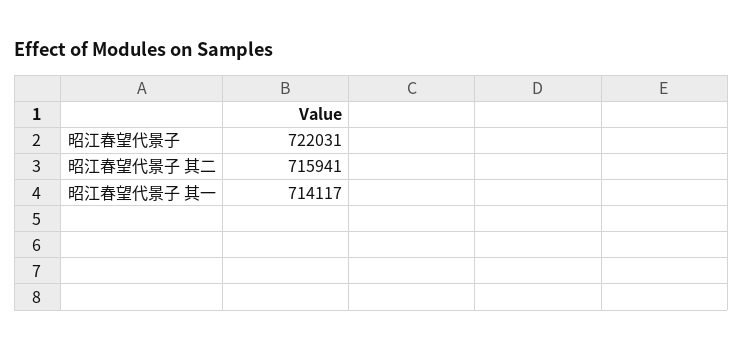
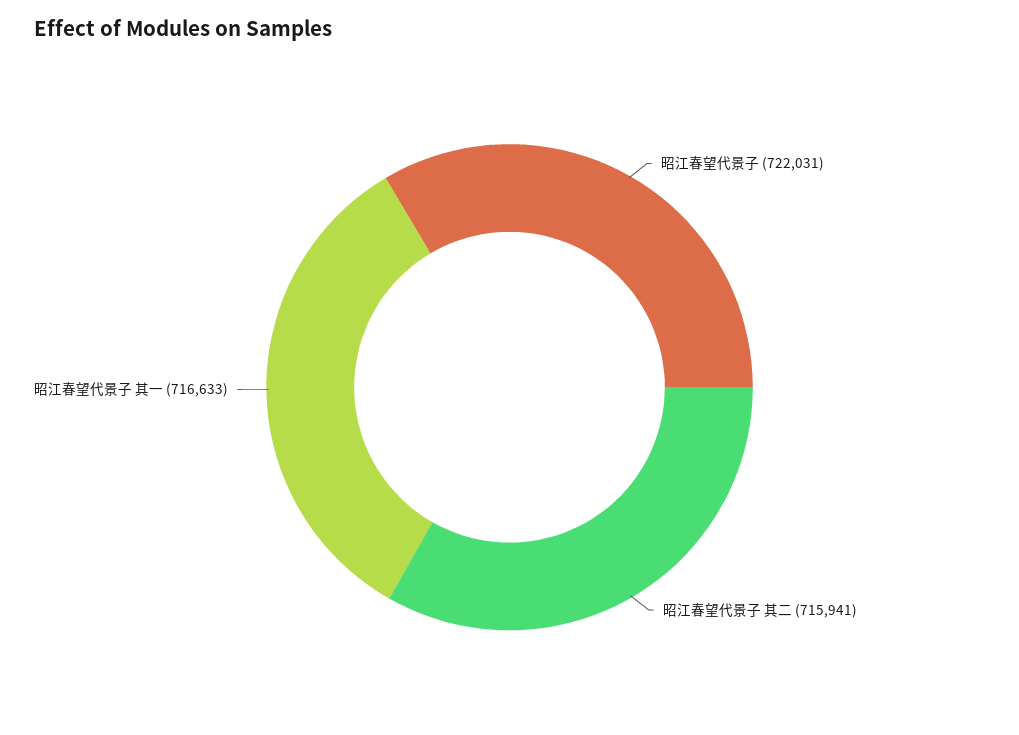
昭江春望代景子 其一: 714117 -> 716633

